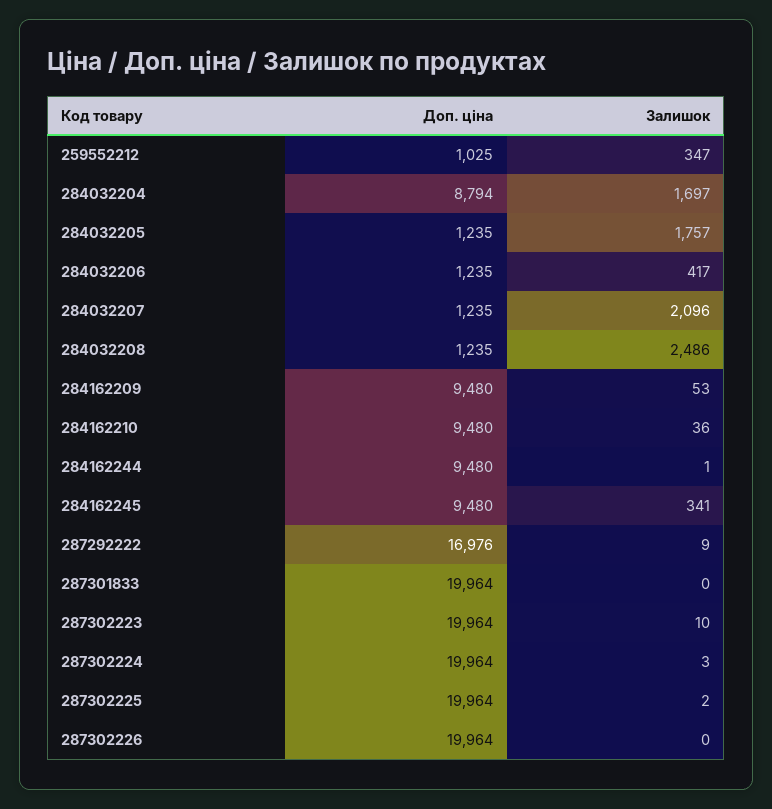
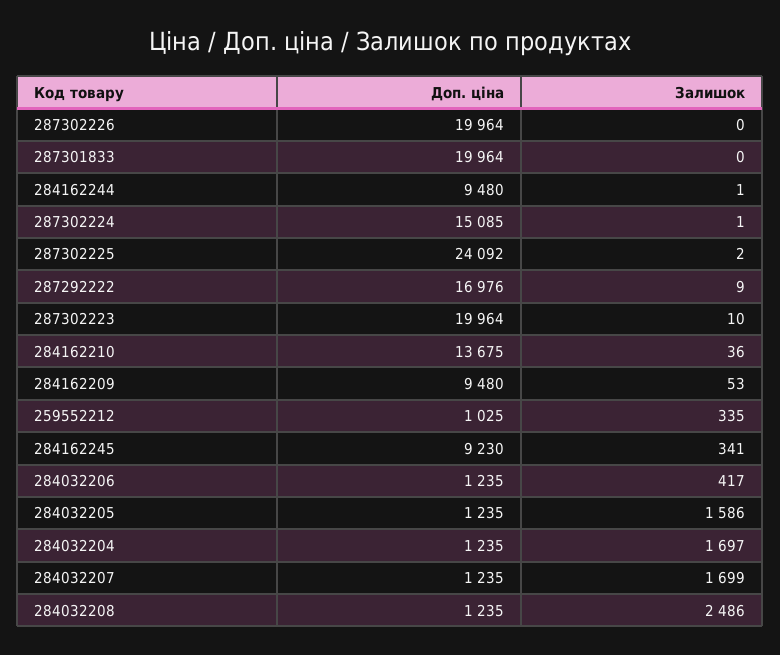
Залишок, 259552212: 347 -> 335
Доп. ціна, 284032204: 8794 -> 1235
Залишок, 284032205: 1757 -> 1586
Залишок, 284032207: 2096 -> 1699
Доп. ціна, 284162210: 9480 -> 13675
Доп. ціна, 284162245: 9480 -> 9230
Доп. ціна, 287302224: 19964 -> 15085
Залишок, 287302224: 3 -> 1
Доп. ціна, 287302225: 19964 -> 24092

